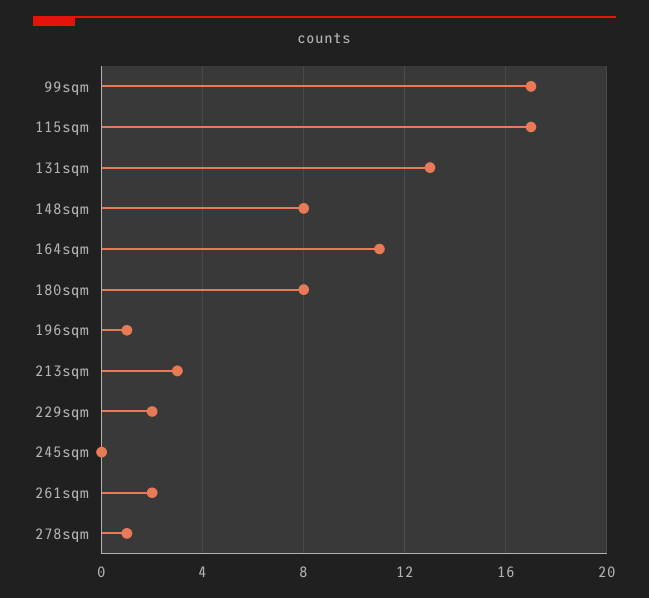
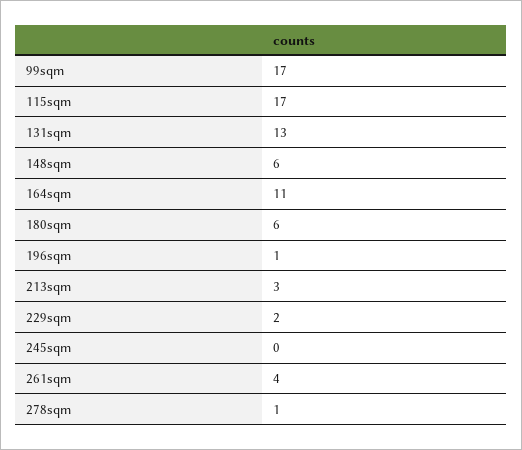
148sqm: 8 -> 6
180sqm: 8 -> 6
261sqm: 2 -> 4

